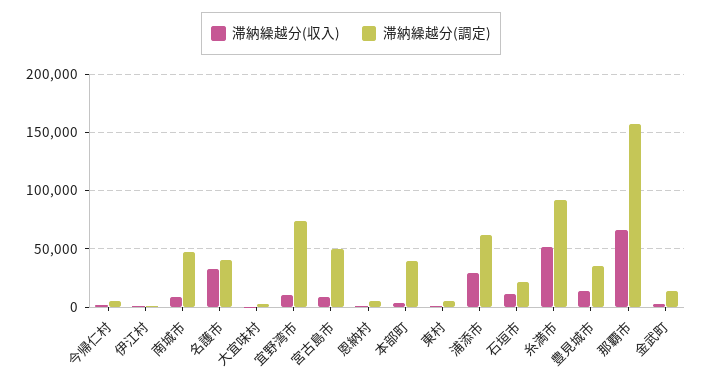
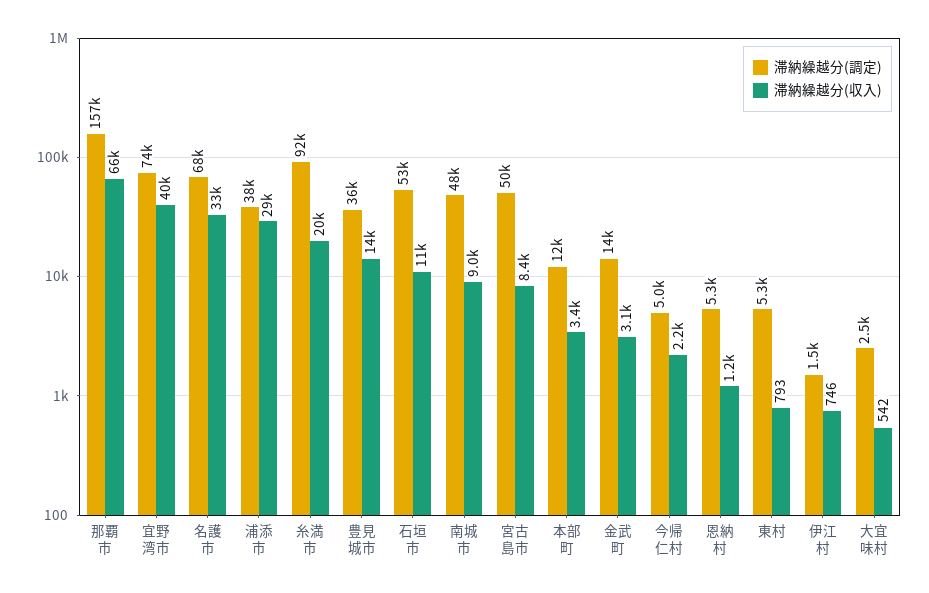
滞納繰越分(調定), 名護市: 40000 -> 68000
滞納繰越分(収入), 宜野湾市: 10000 -> 40000
滞納繰越分(調定), 本部町: 40000 -> 12000
滞納繰越分(調定), 浦添市: 60000 -> 38000
滞納繰越分(調定), 石垣市: 20000 -> 53000
滞納繰越分(収入), 糸満市: 50000 -> 20000

